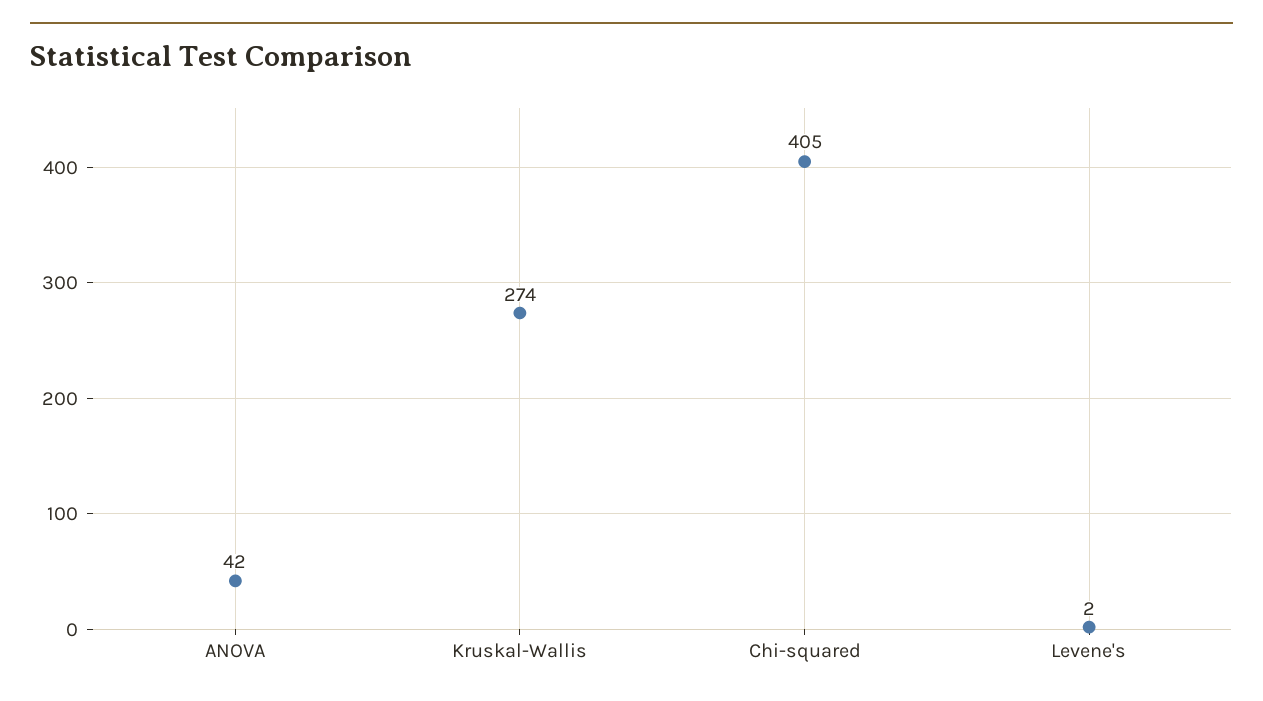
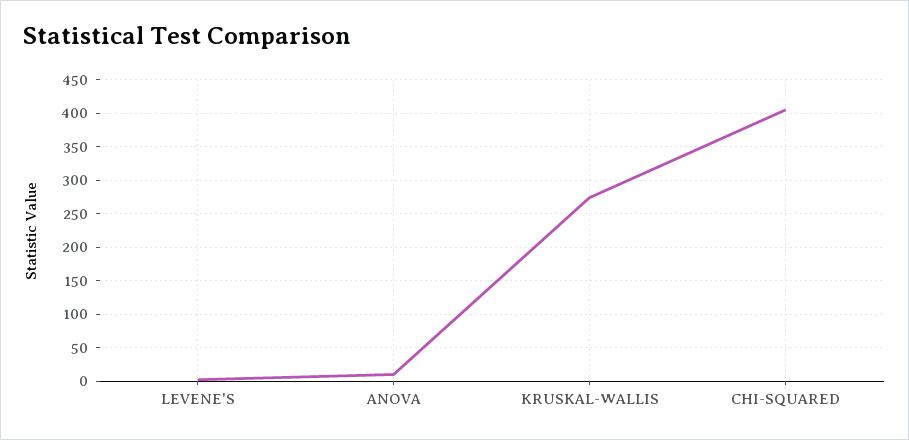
ANOVA: 42 -> 10

